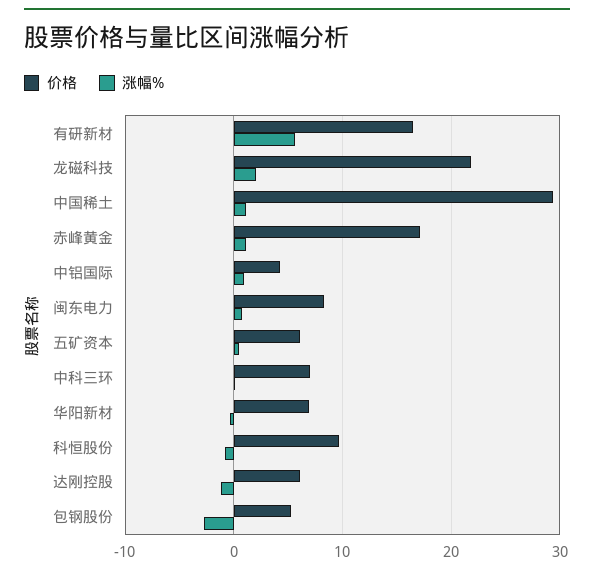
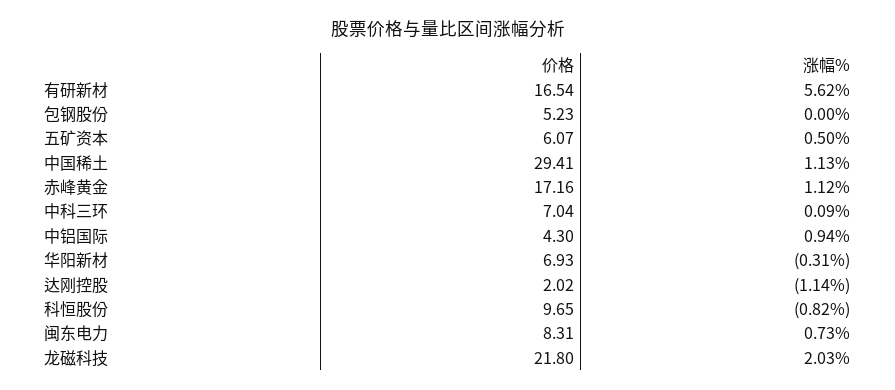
价格, 达刚控股: 6 -> 2.02
涨幅%, 包钢股份: -3 -> 0

